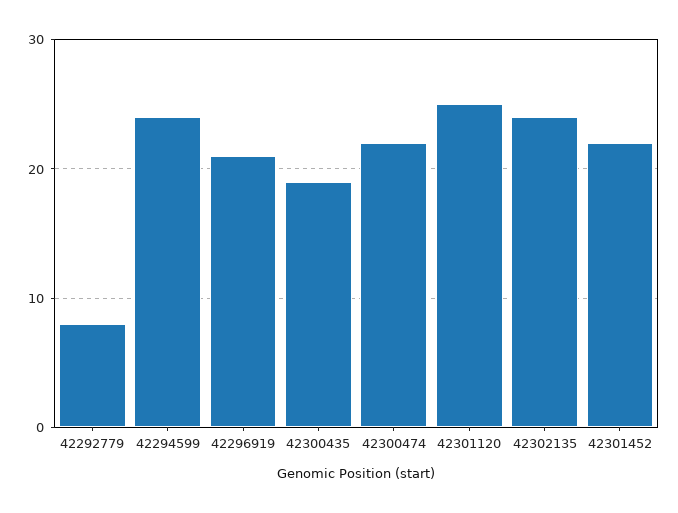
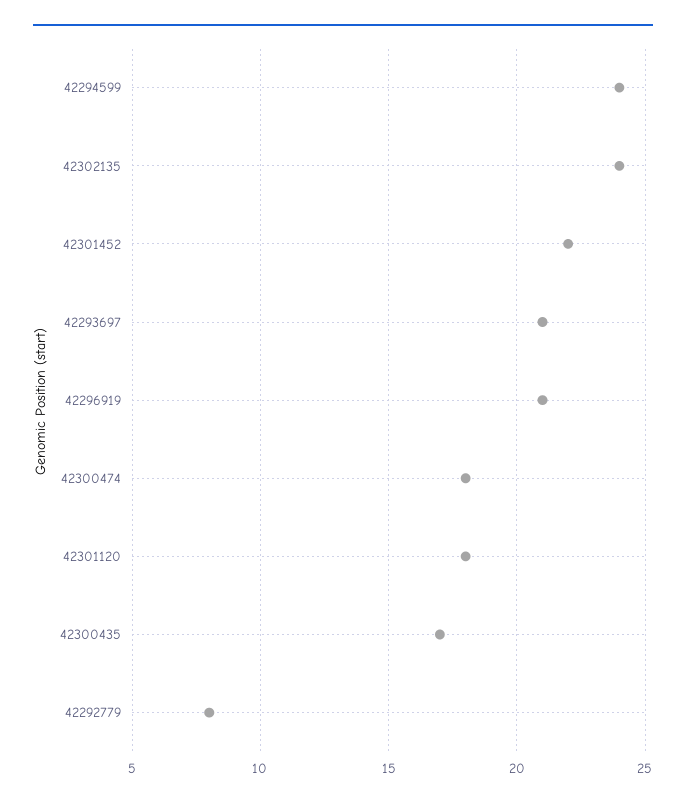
42300435: 19 -> 17
42300474: 22 -> 18
42301120: 25 -> 18
42293697: none -> 21

